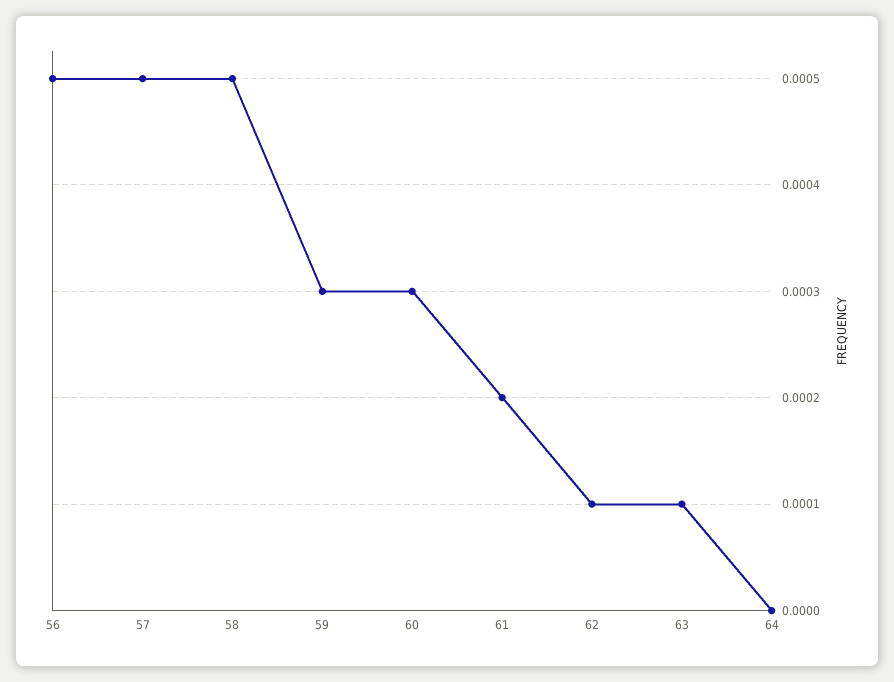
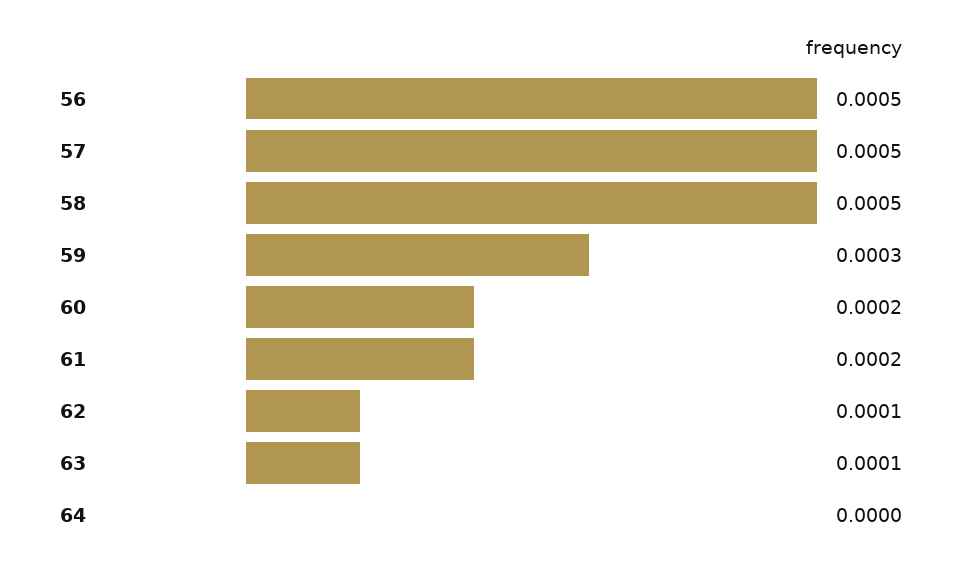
60: 0.0003 -> 0.0002

